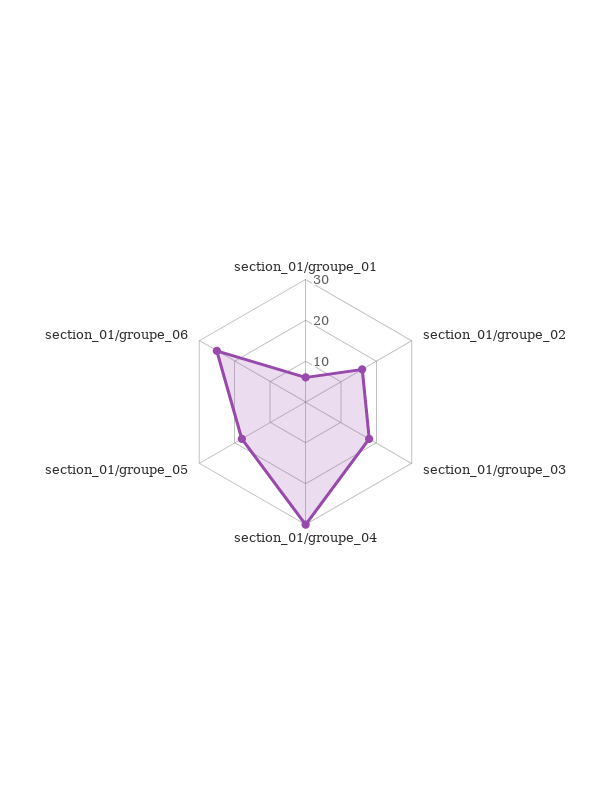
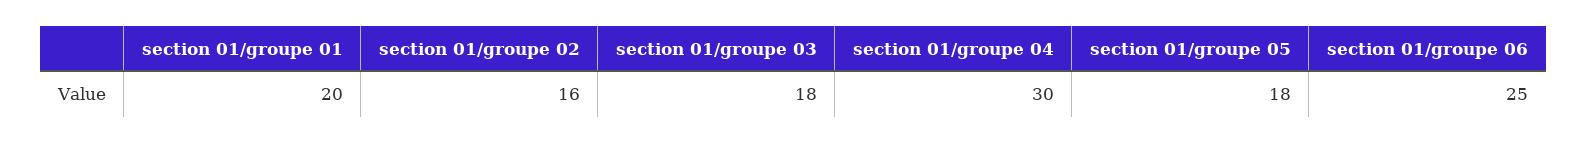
section_01/groupe_01: 5 -> 20

